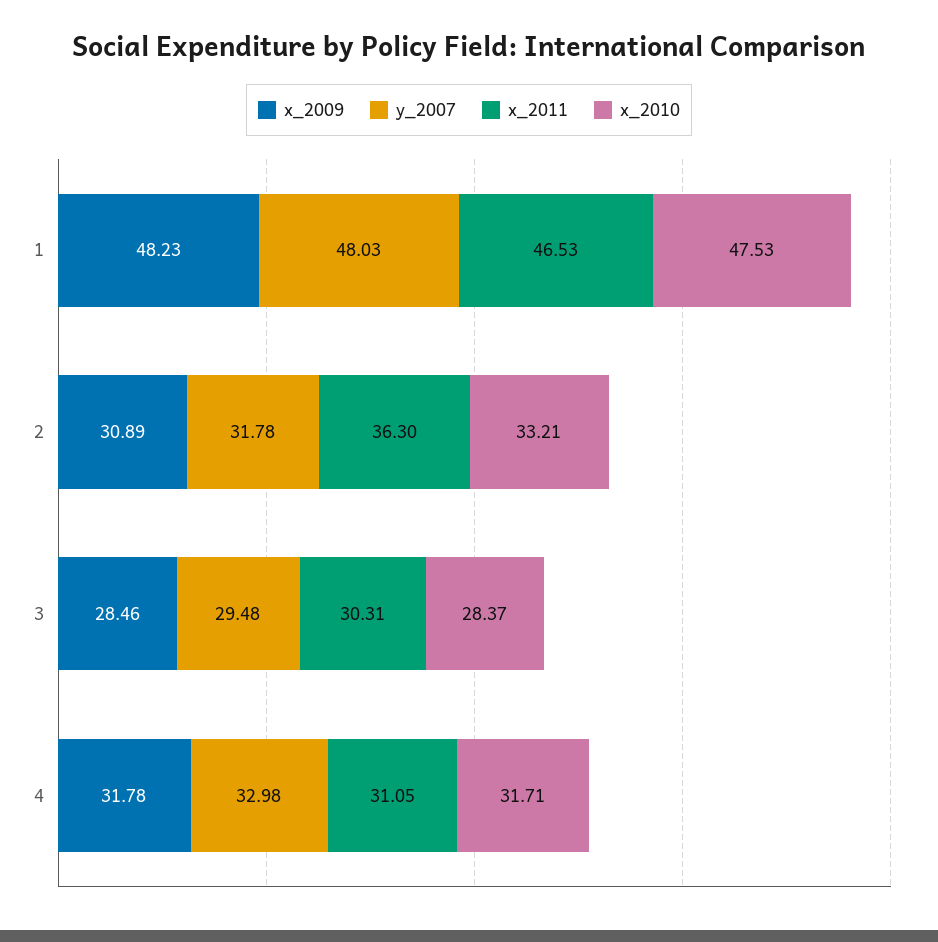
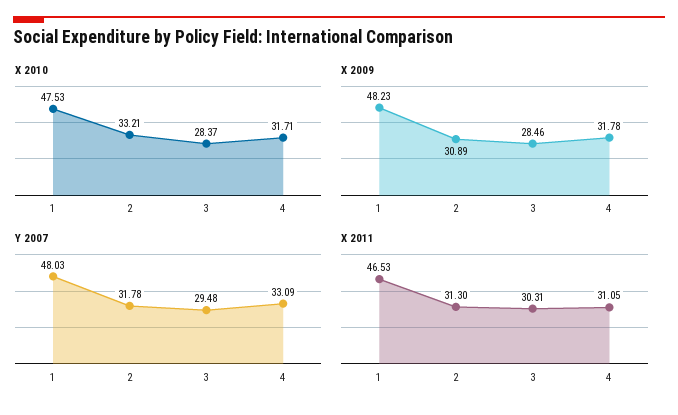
x_2011, 2: 36.3 -> 31.3
y_2007, 4: 32.98 -> 33.09

